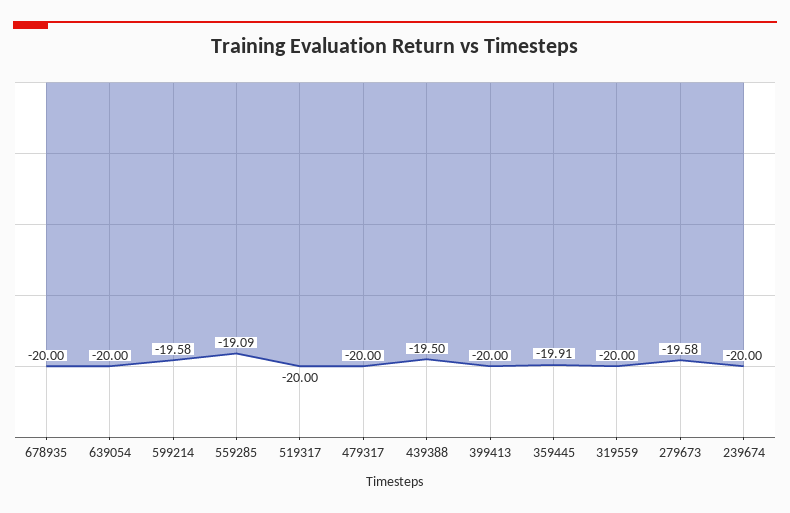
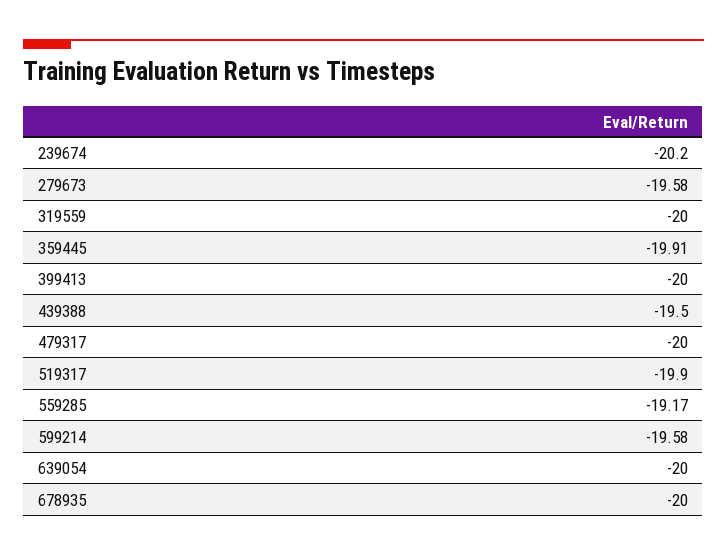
559285: -19.09 -> -19.17
519317: -20 -> -19.9
239674: -20 -> -20.2

